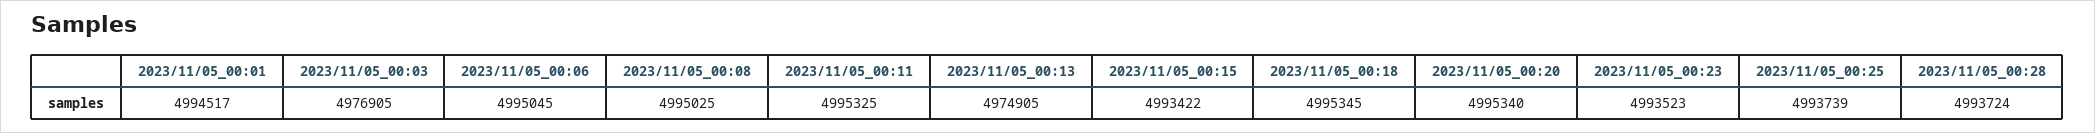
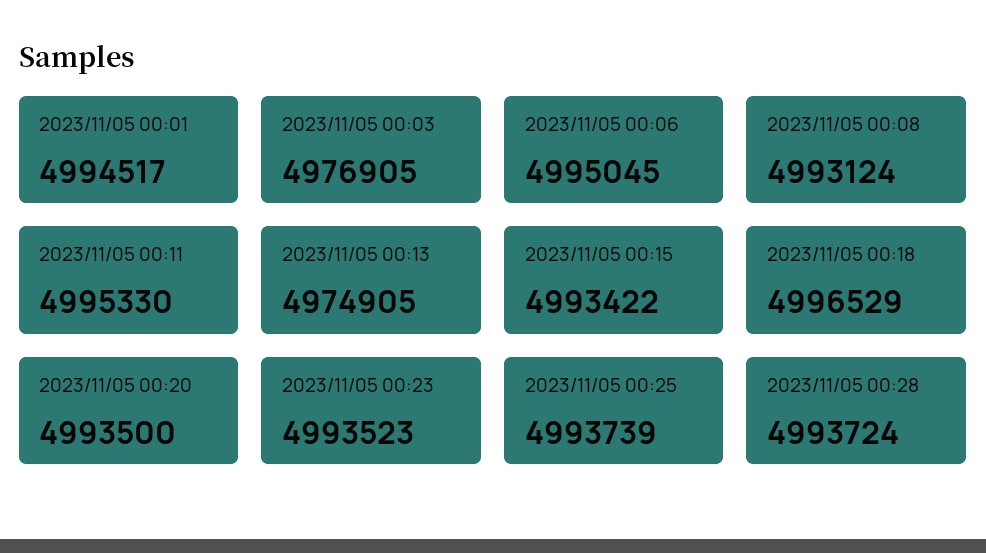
2023/11/05_00:08: 4995025 -> 4993124
2023/11/05_00:11: 4995325 -> 4995330
2023/11/05_00:18: 4995345 -> 4996529
2023/11/05_00:20: 4995340 -> 4993500

